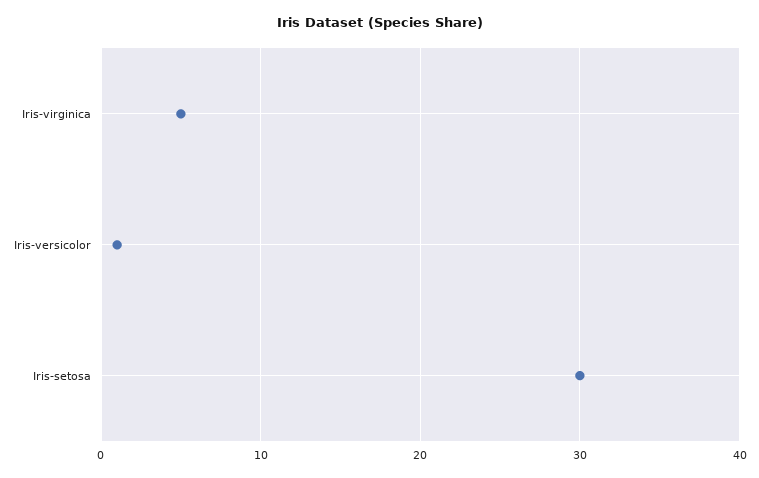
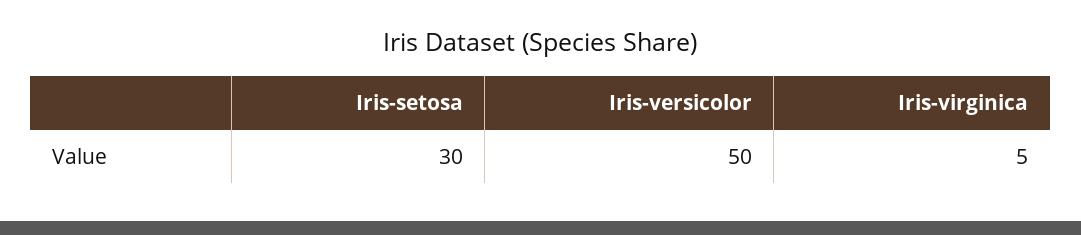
Iris-versicolor: 1 -> 50

